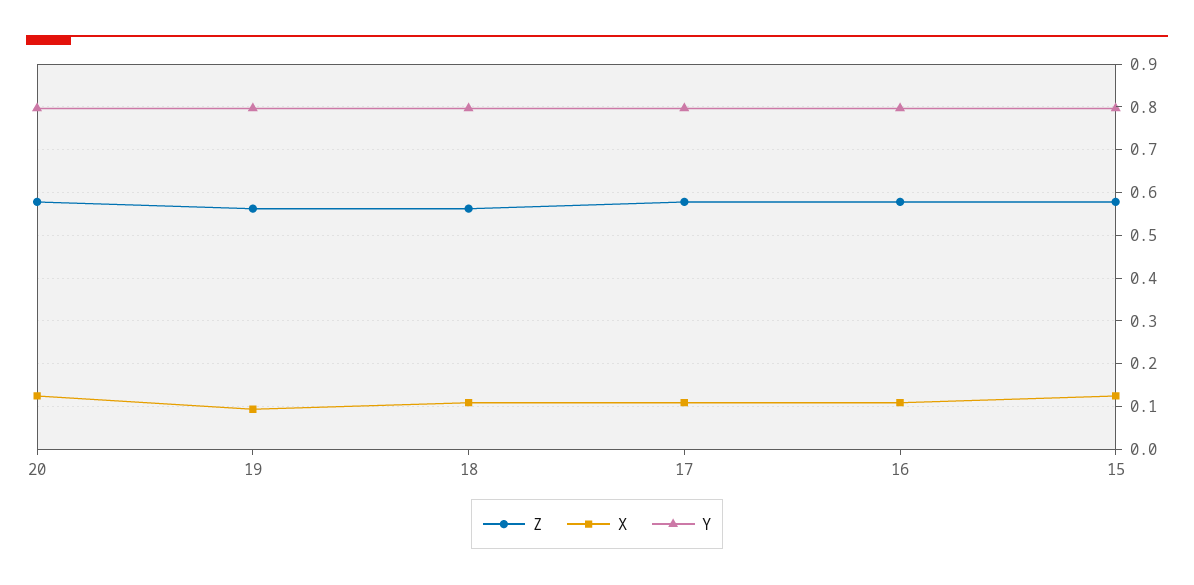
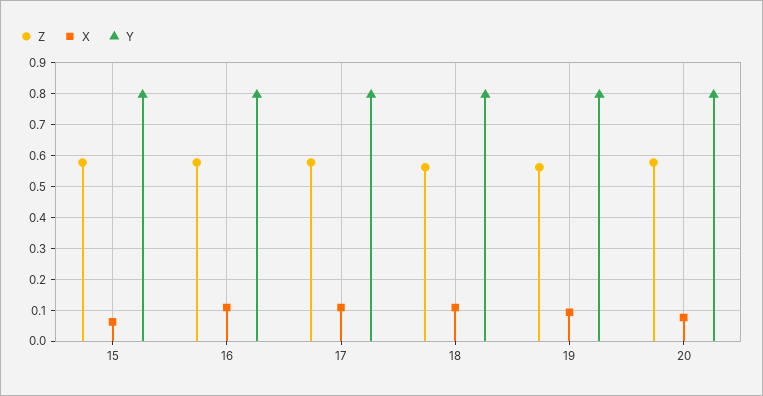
X, 20: 0.12 -> 0.08
X, 15: 0.12 -> 0.06

